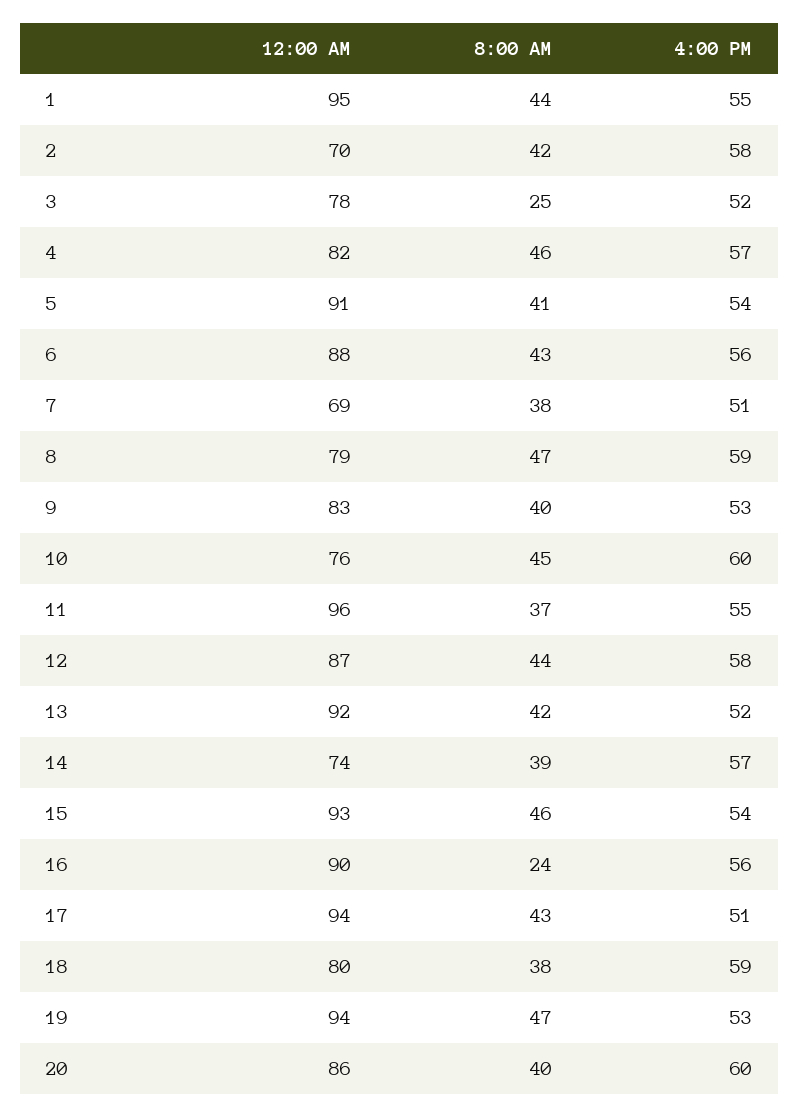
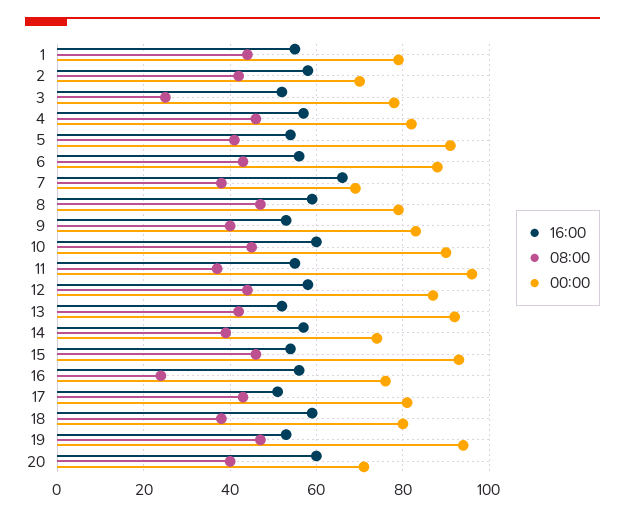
12:00 AM, 1: 95 -> 80
4:00 PM, 7: 51 -> 65
12:00 AM, 10: 76 -> 90
12:00 AM, 16: 90 -> 75
12:00 AM, 17: 94 -> 80
12:00 AM, 20: 86 -> 70

